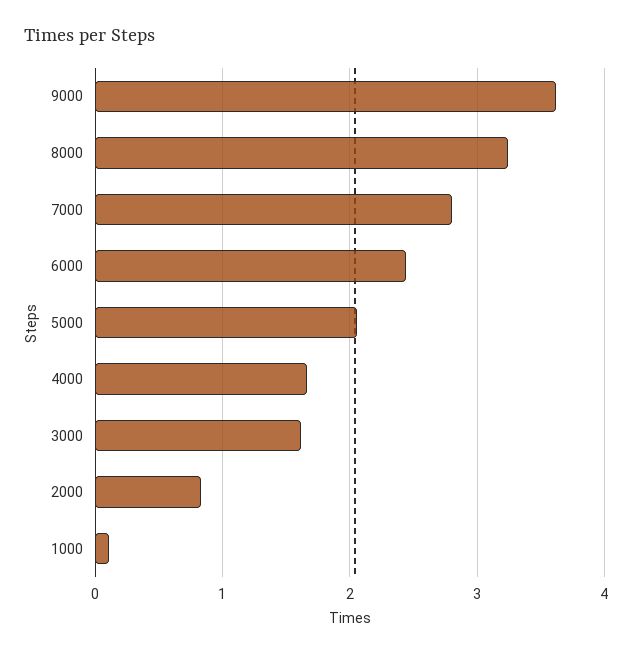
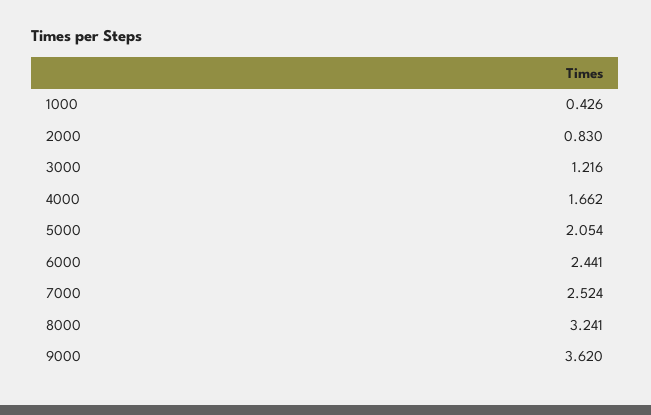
7000: 2.8 -> 2.524
3000: 1.6 -> 1.216
1000: 0.1 -> 0.426

